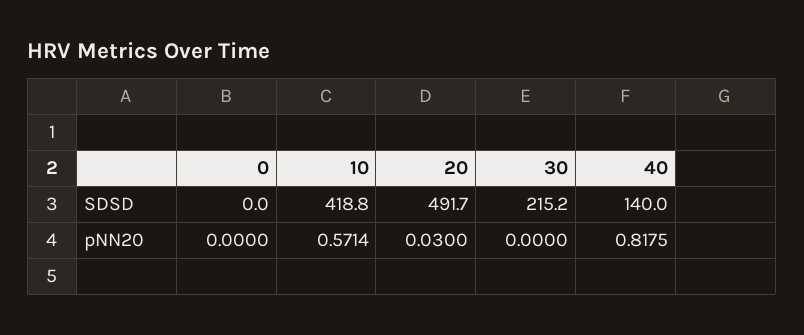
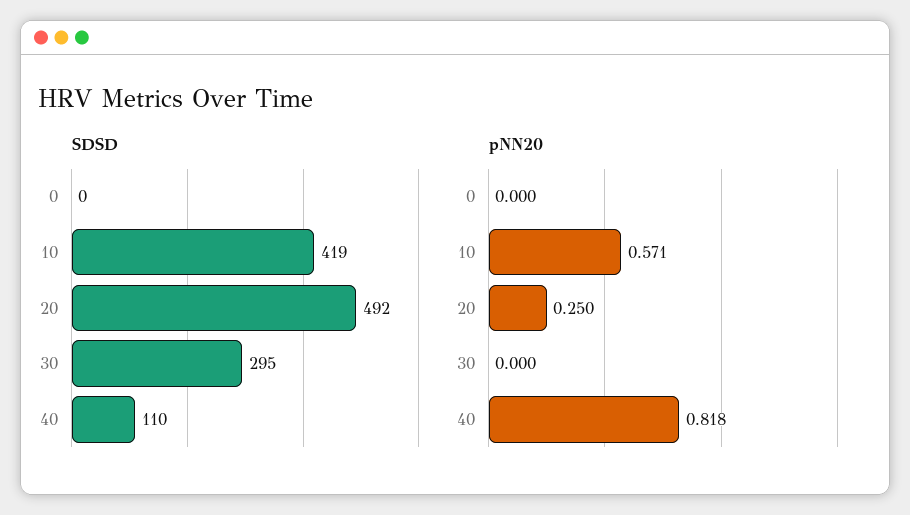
SDSD, 30: 215.2 -> 295
SDSD, 40: 140 -> 110
pNN20, 20: 0.03 -> 0.25

